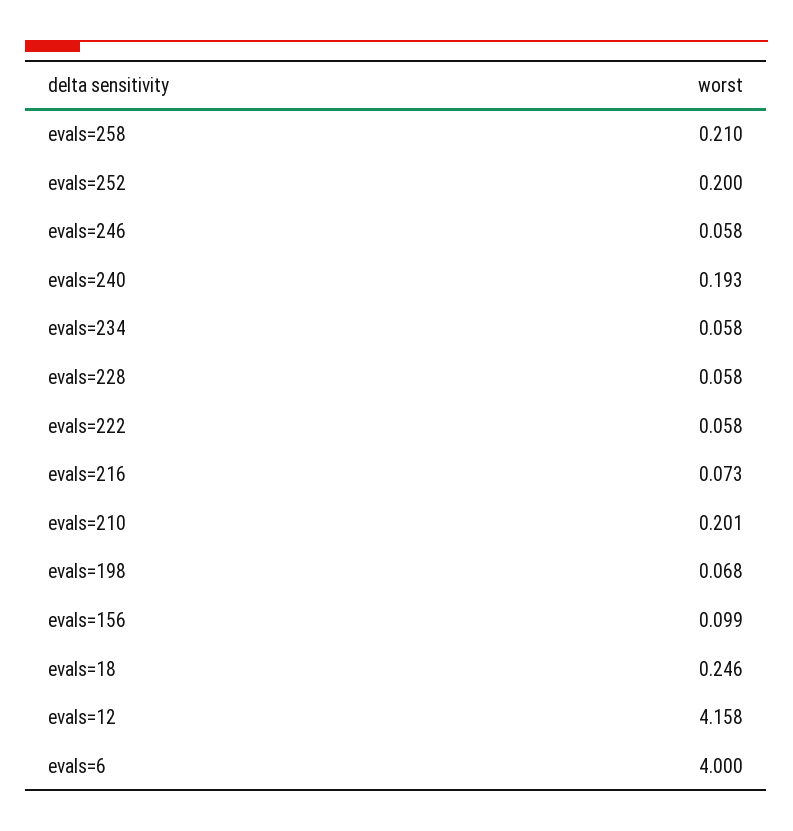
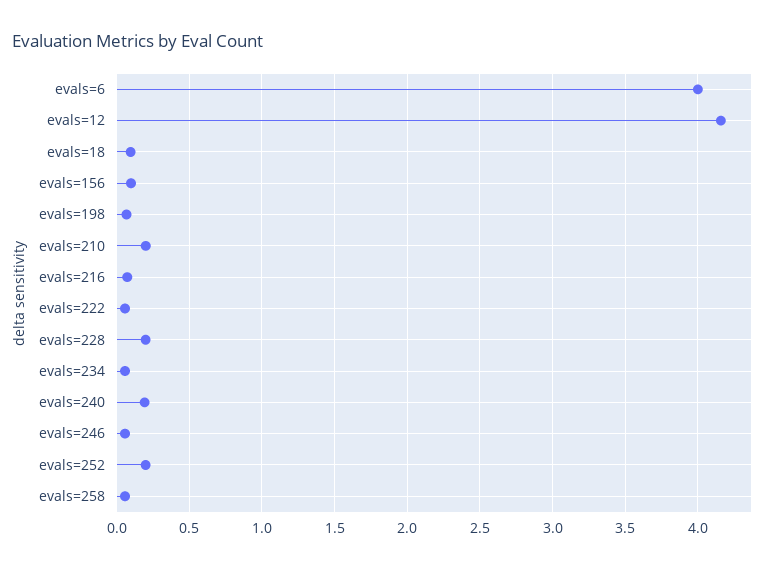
evals=258: 0.21 -> 0.05
evals=228: 0.058 -> 0.2
evals=18: 0.246 -> 0.1

